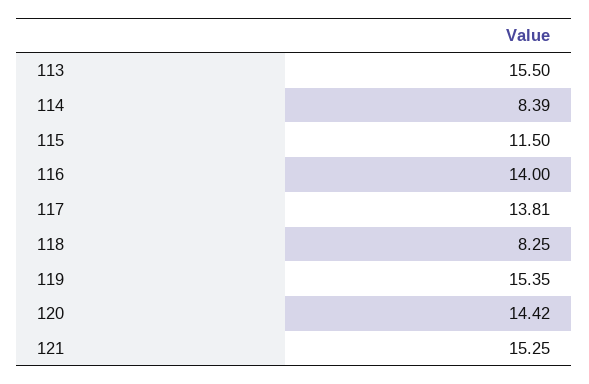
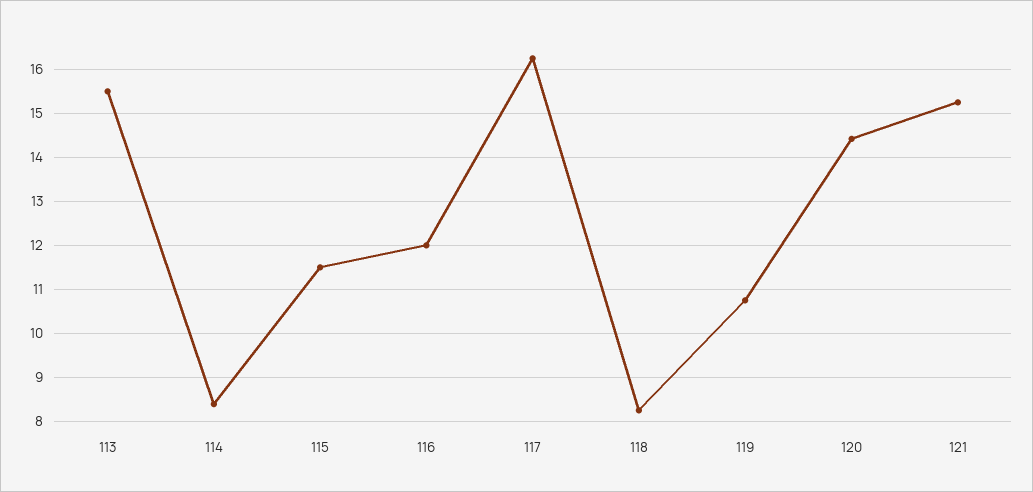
116: 14 -> 12
117: 13.81 -> 16.2
119: 15.35 -> 10.8

